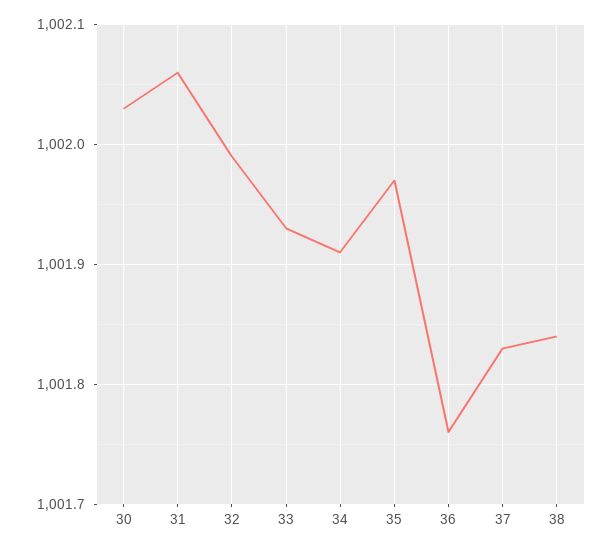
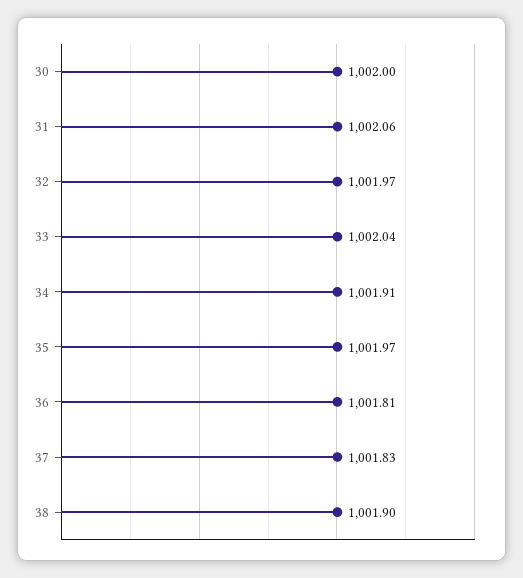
30: 1002.03 -> 1002
32: 1001.99 -> 1001.97
33: 1001.93 -> 1002.04
36: 1001.76 -> 1001.81
38: 1001.84 -> 1001.9

